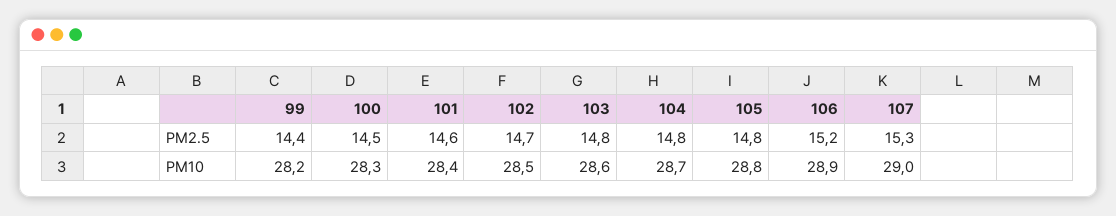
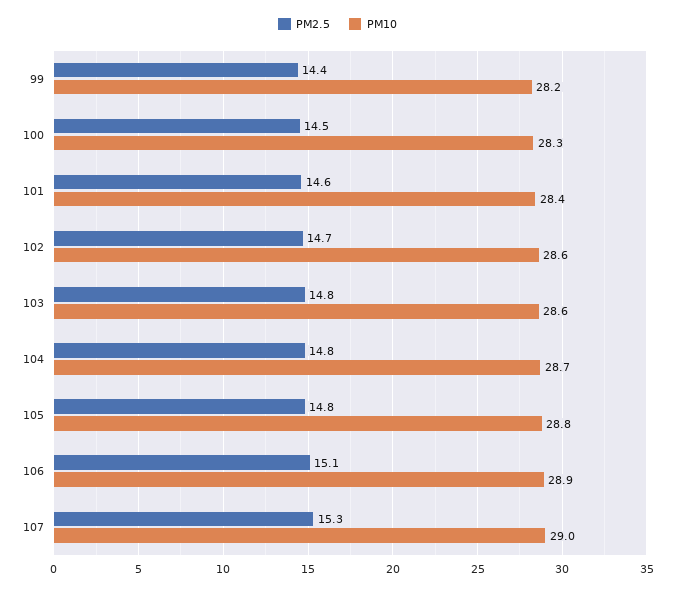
PM2.5, 106: 15.2 -> 15.1
PM10, 102: 28.5 -> 28.6

